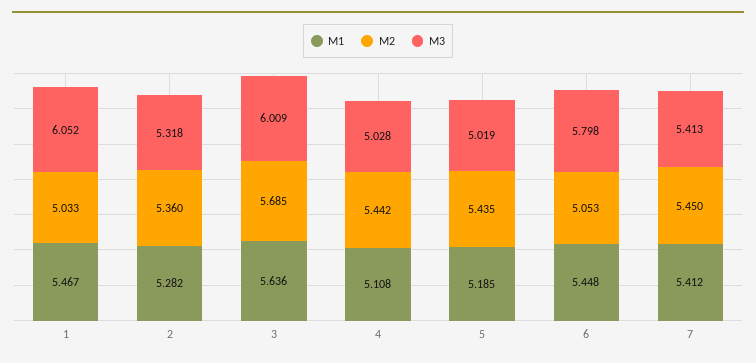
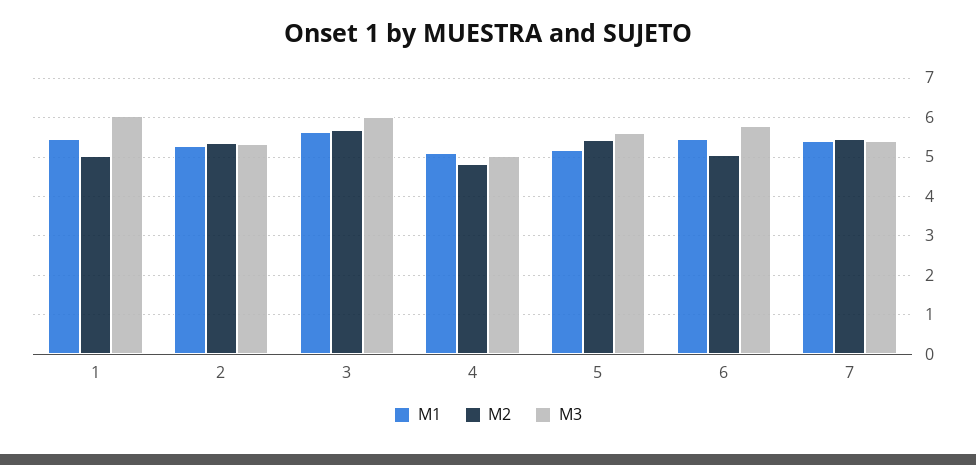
M2, 4: 5.442 -> 4.8
M3, 5: 5.019 -> 5.6

